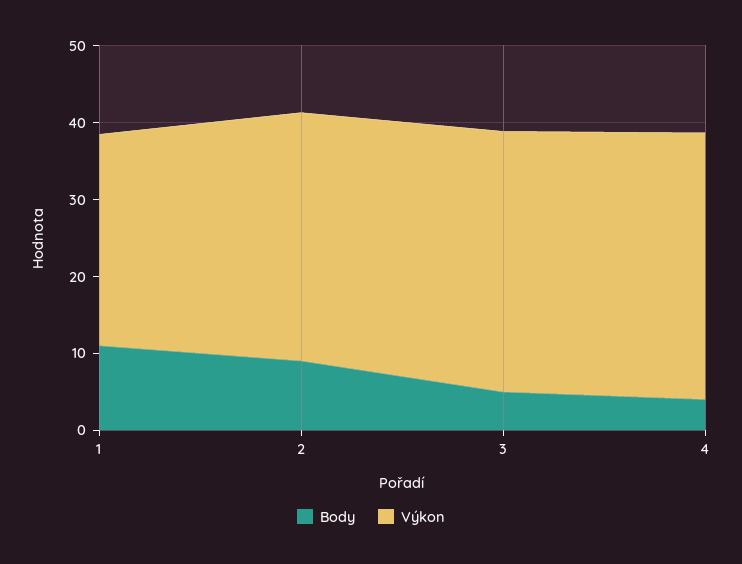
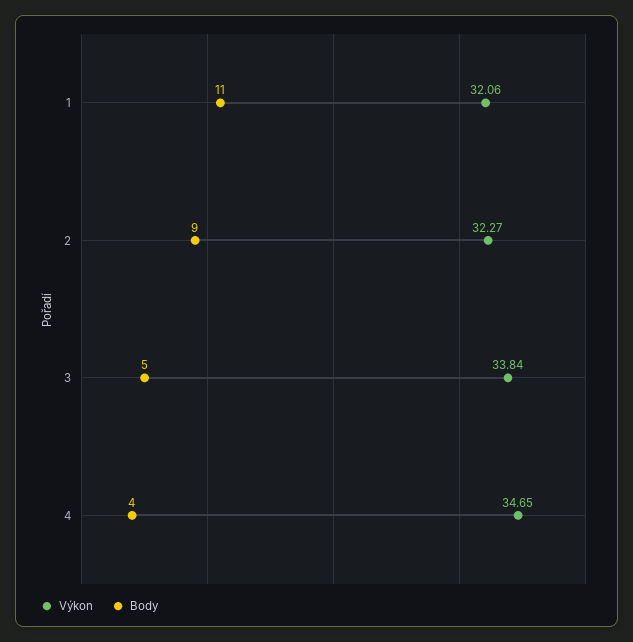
Výkon, 1: 28 -> 32.06

